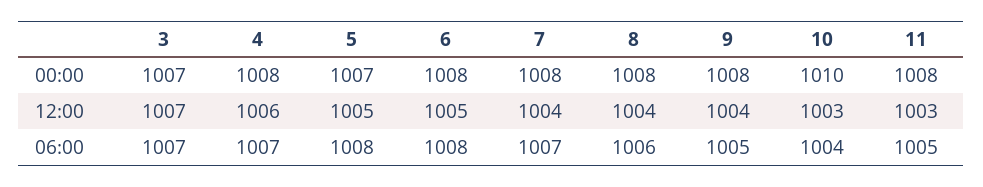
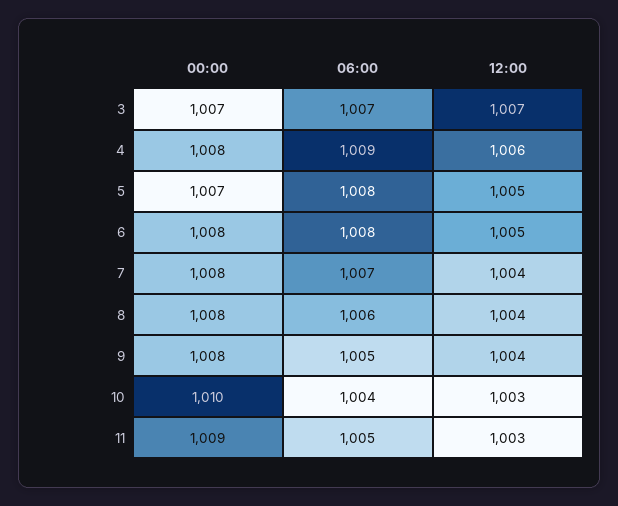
11, 00:00: 1008 -> 1009
4, 06:00: 1007 -> 1009

